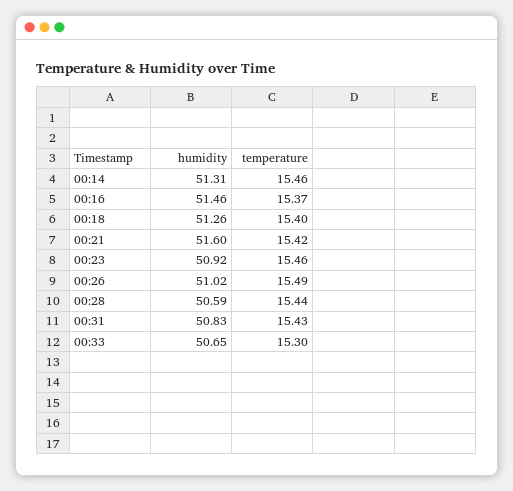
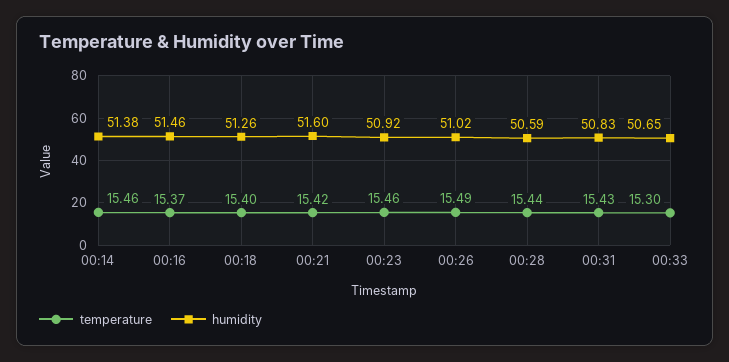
humidity, 00:14: 51.31 -> 51.38

